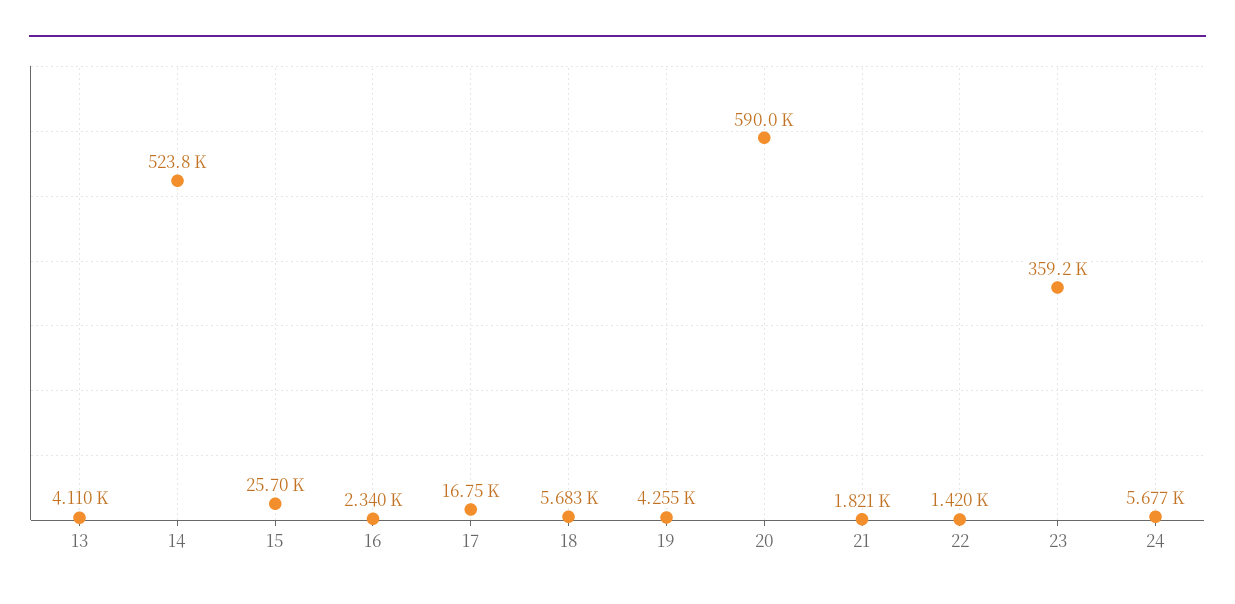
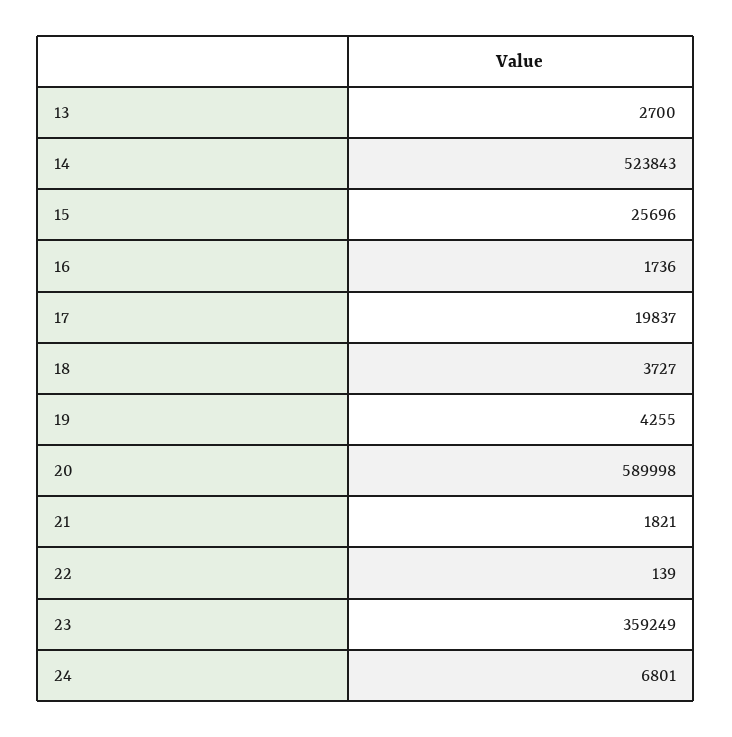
13: 4110 -> 2700
16: 2340 -> 1736
17: 16750 -> 19837
18: 5683 -> 3727
22: 1420 -> 139
24: 5677 -> 6801

